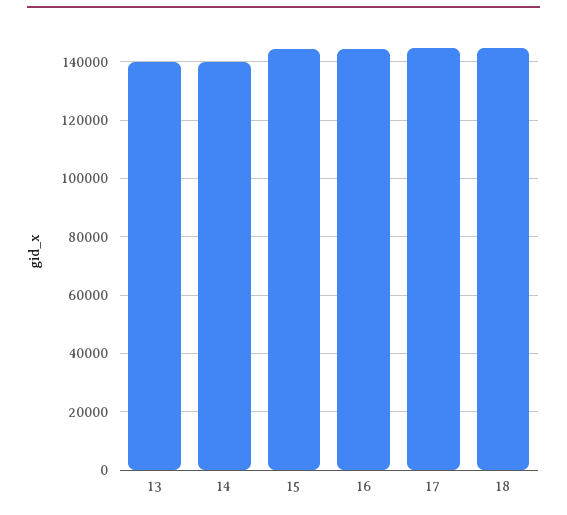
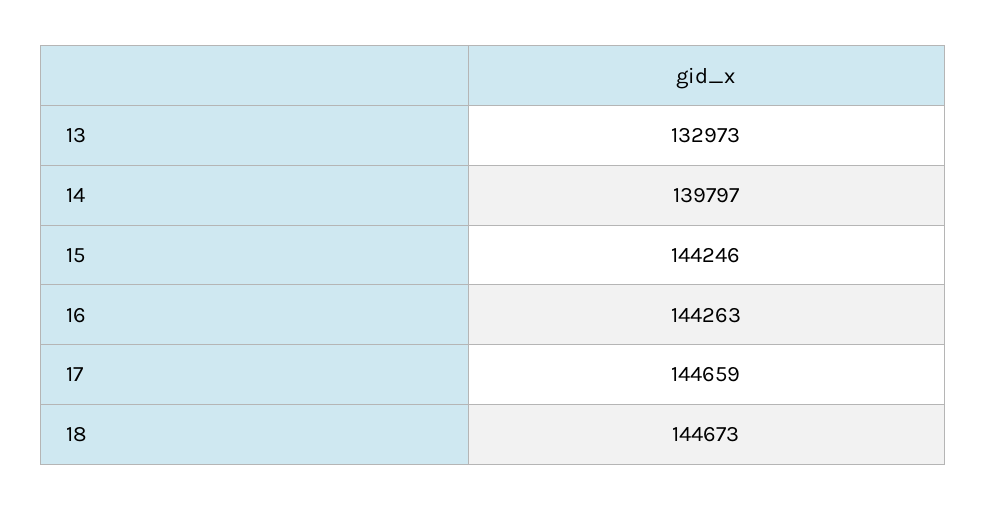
13: 140000 -> 132973

